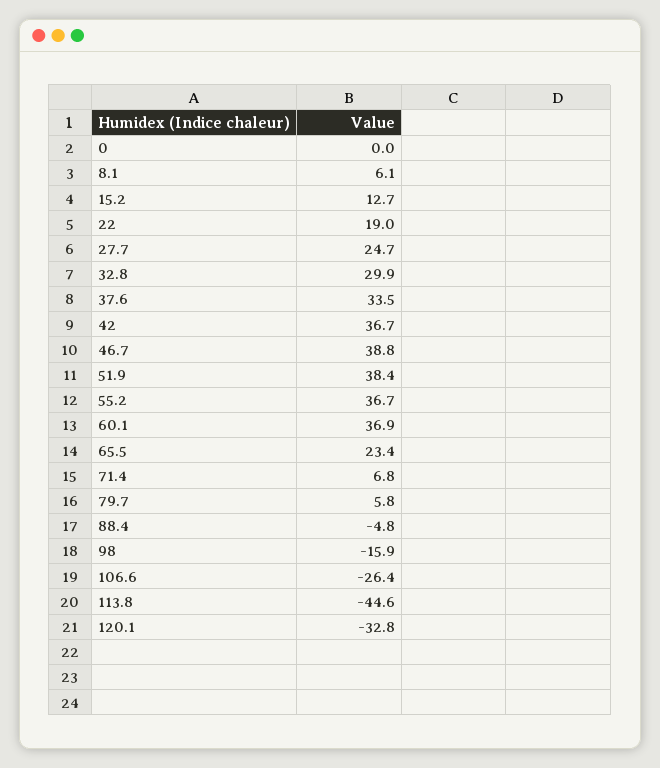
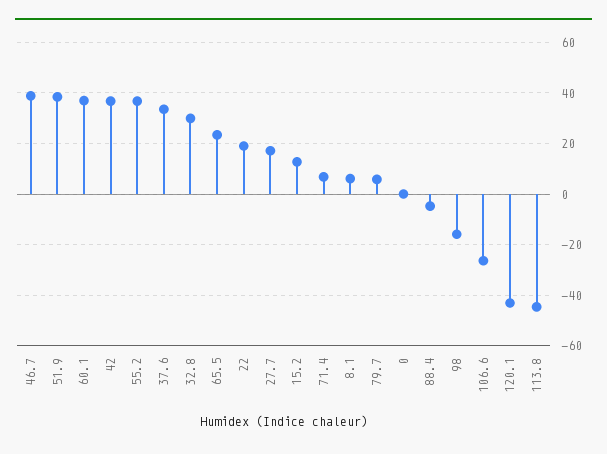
27.7: 24.7 -> 17.5
120.1: -32.8 -> -42.5

